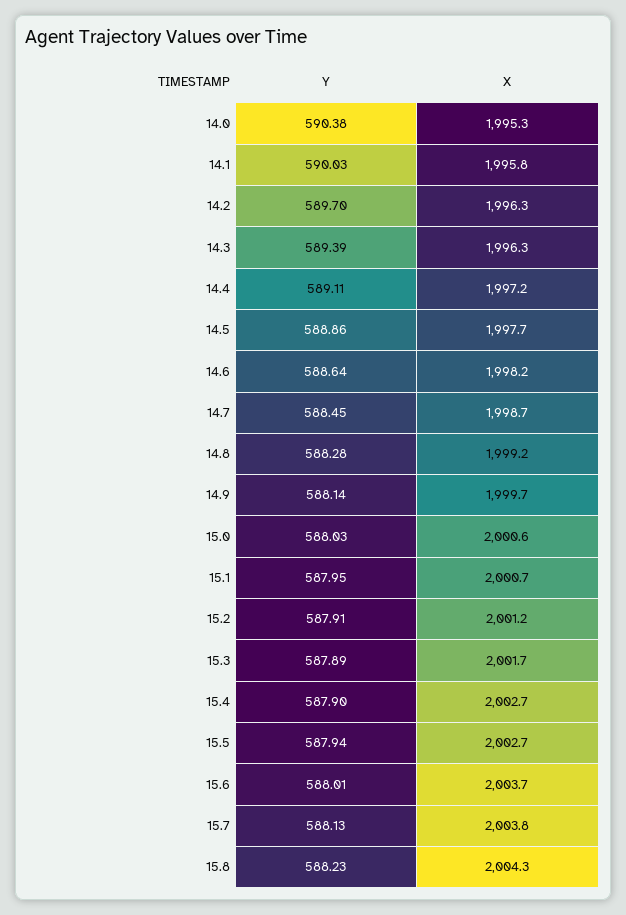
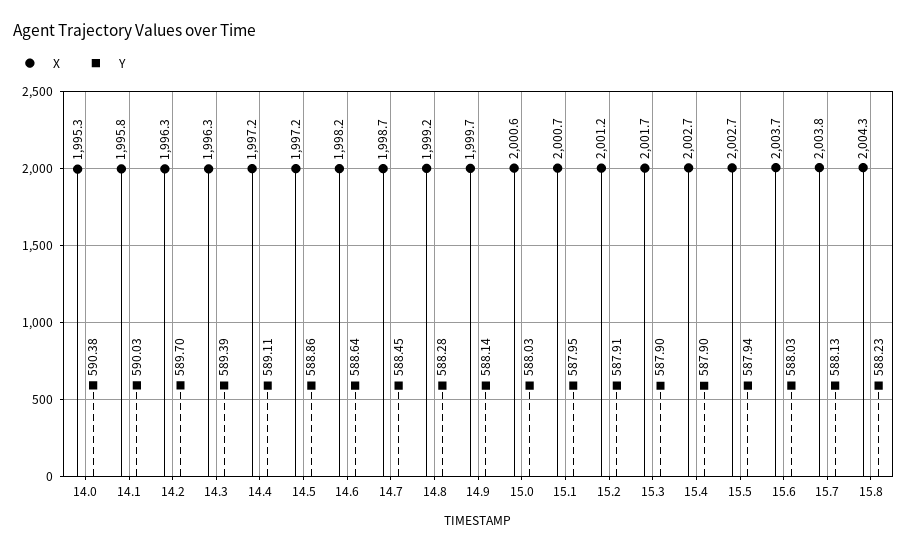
X, 14.5: 1997.7 -> 1997.2
Y, 15.3: 587.89 -> 587.9
Y, 15.6: 588.01 -> 588.03

